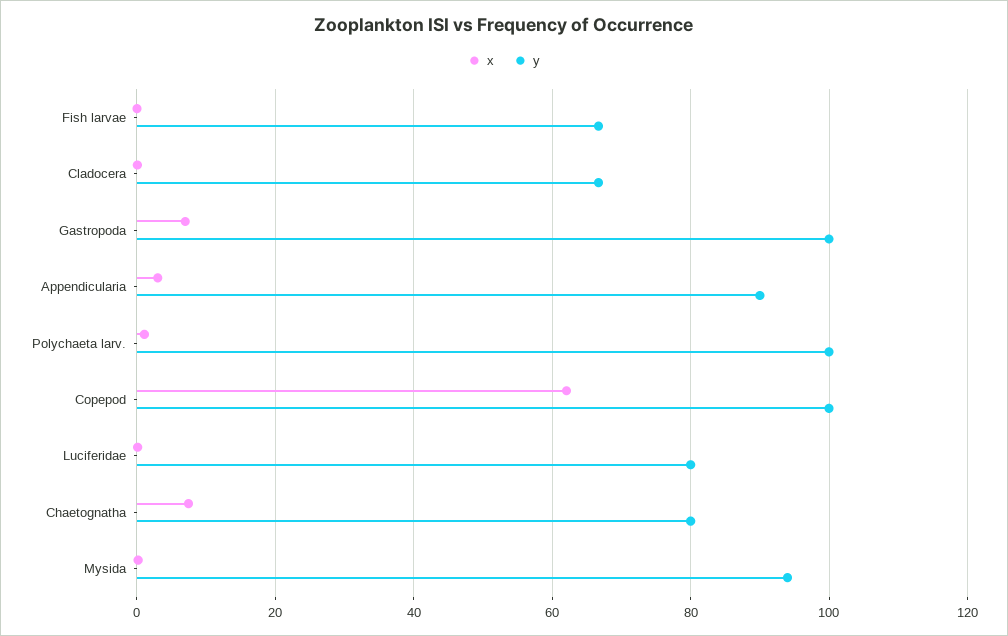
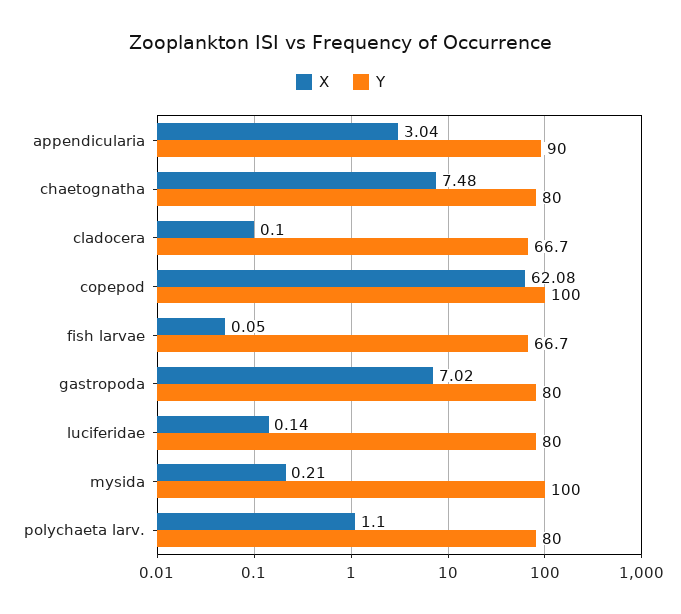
y, Gastropoda: 100 -> 80
y, Polychaeta larv.: 100 -> 80
y, Mysida: 94 -> 100

